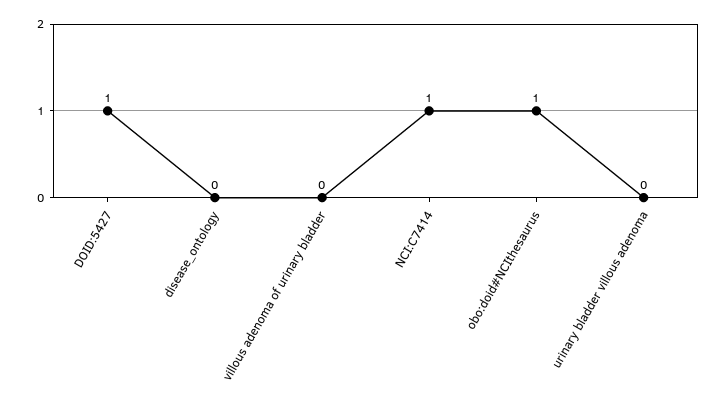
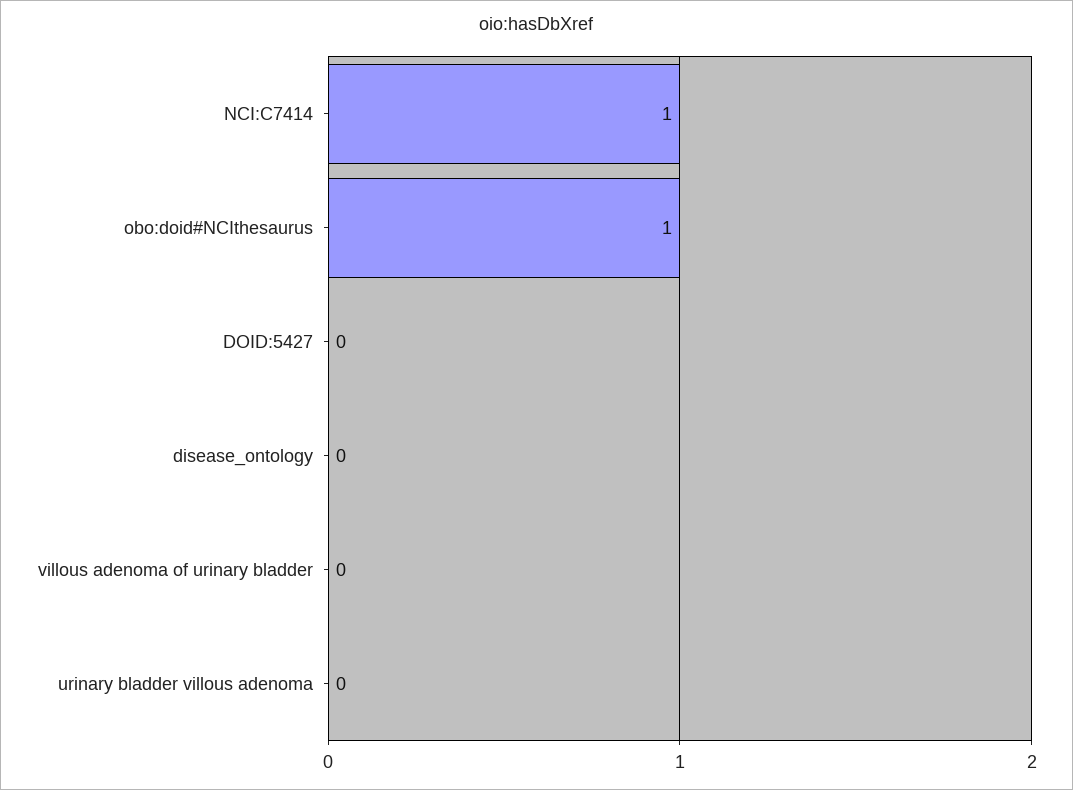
DOID:5427: 1 -> 0

